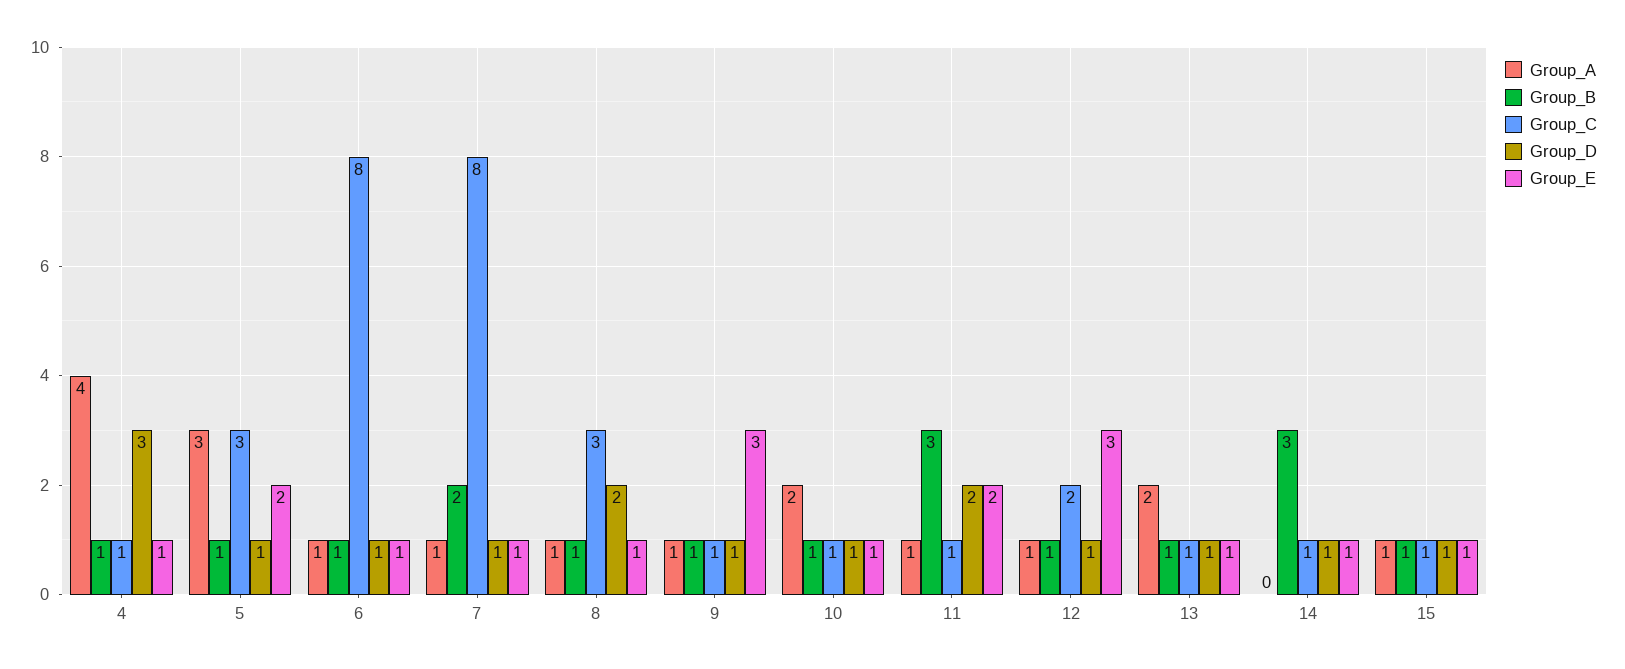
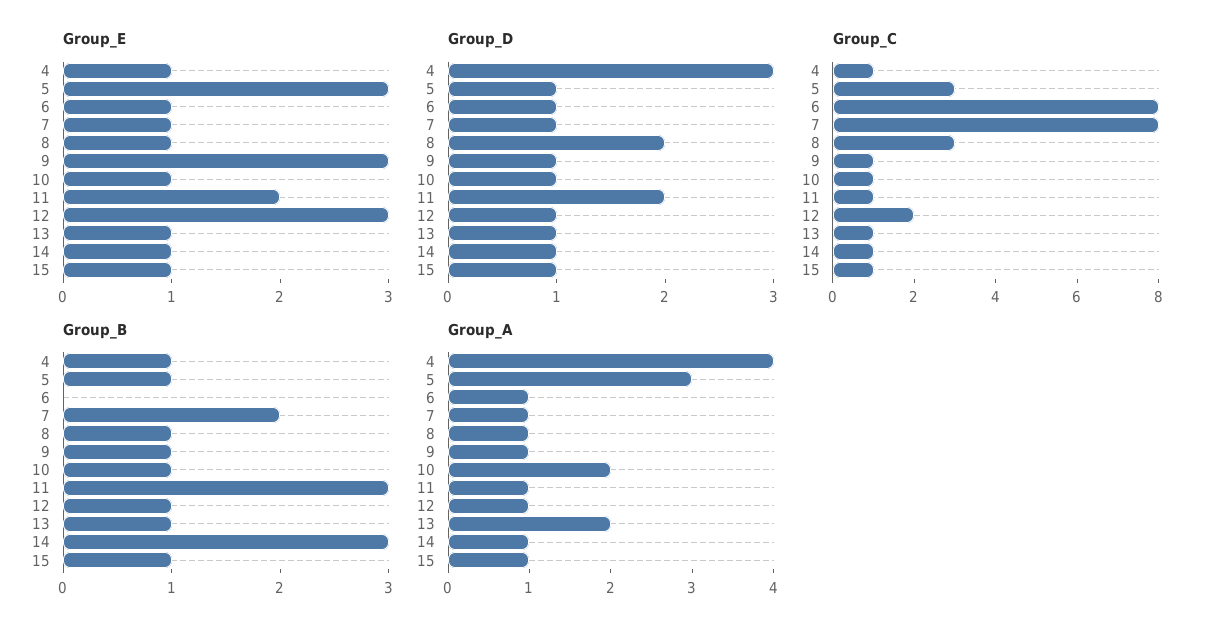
Group_E, 5: 2 -> 3
Group_B, 6: 1 -> 0
Group_A, 14: 0 -> 1

